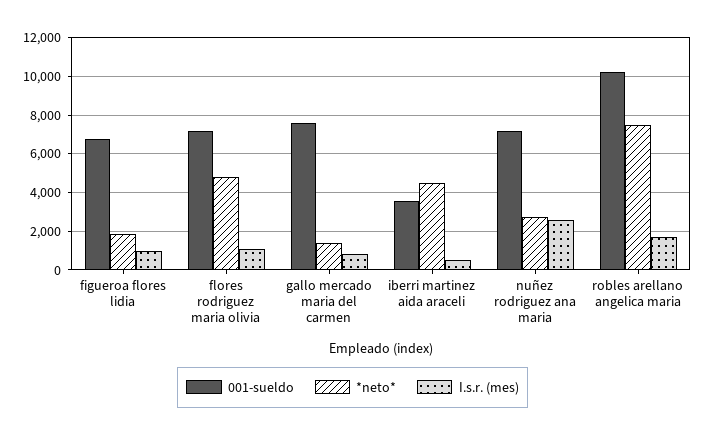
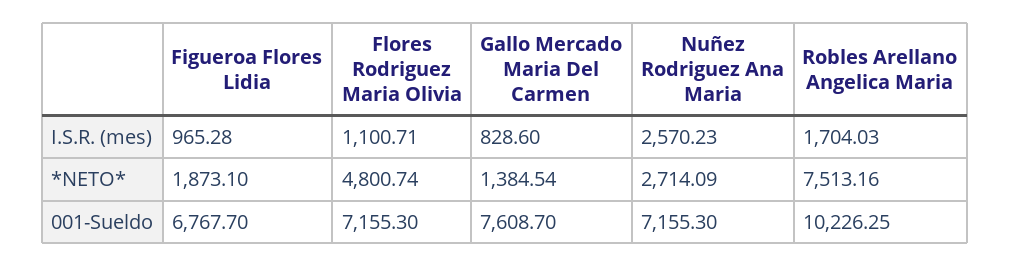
001-sueldo, iberri martinez aida araceli: 3500 -> none
*neto*, iberri martinez aida araceli: 4500 -> none
I.s.r. (mes), iberri martinez aida araceli: 500 -> none

